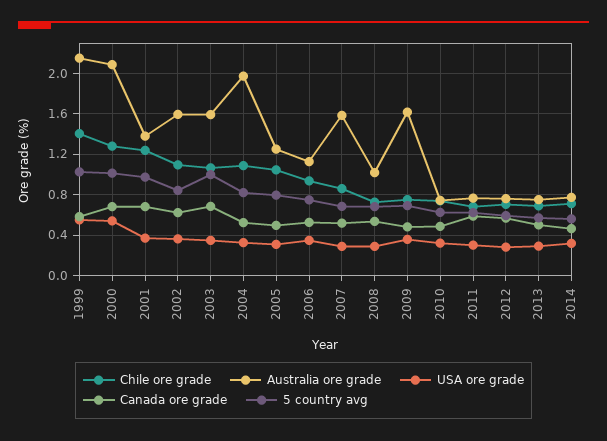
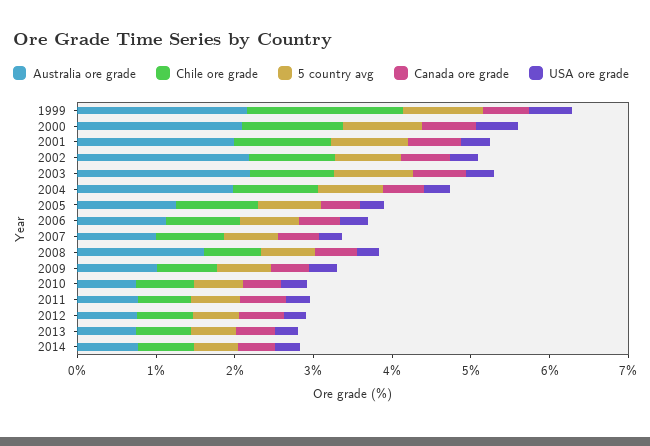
Chile ore grade, 1999: 1.4 -> 2
Australia ore grade, 2001: 1.4 -> 2
Australia ore grade, 2002: 1.6 -> 2.2
Australia ore grade, 2003: 1.6 -> 2.2
Australia ore grade, 2007: 1.6 -> 1
Australia ore grade, 2008: 1 -> 1.6
Australia ore grade, 2009: 1.6 -> 1

